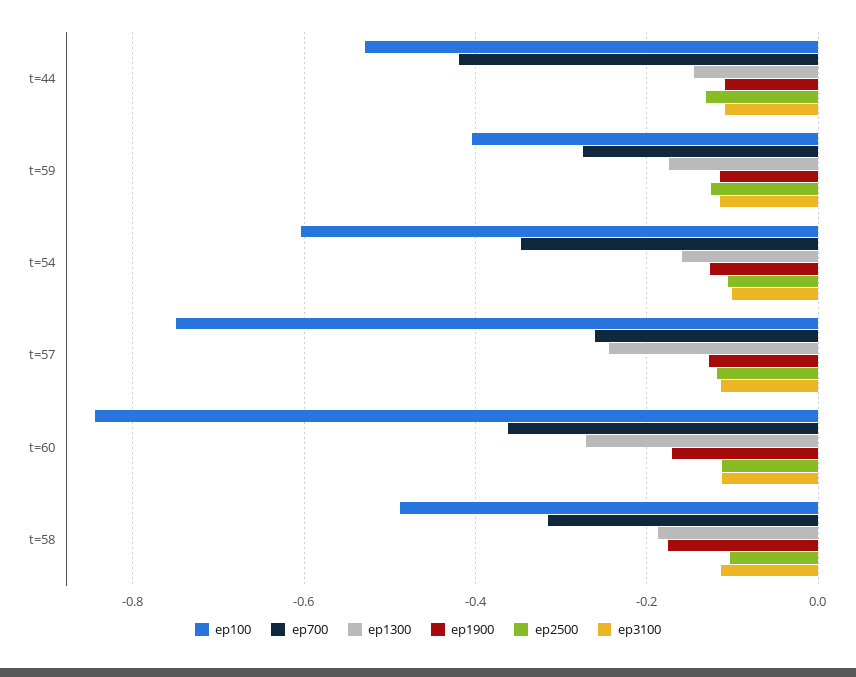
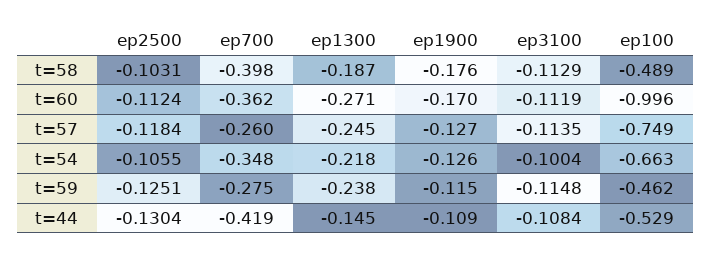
ep100, t=59: -0.4 -> -0.462
ep1300, t=59: -0.18 -> -0.238
ep100, t=54: -0.6 -> -0.663
ep1300, t=54: -0.16 -> -0.218
ep100, t=60: -0.84 -> -0.996
ep700, t=58: -0.32 -> -0.398

